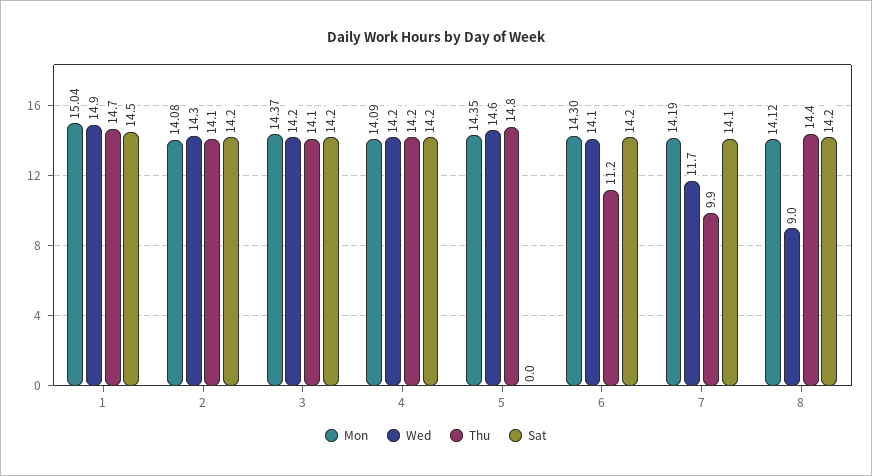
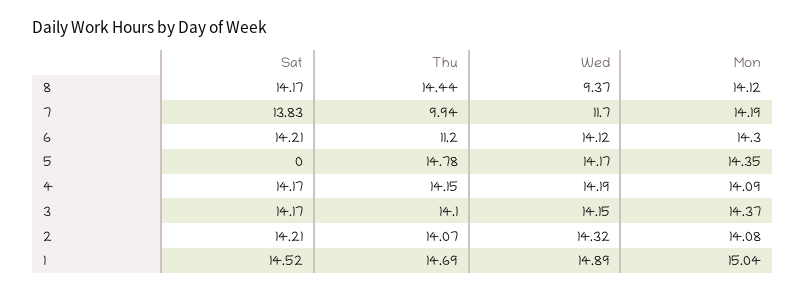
Wed, 5: 14.6 -> 14.17
Sat, 7: 14.1 -> 13.83
Wed, 8: 9 -> 9.37

